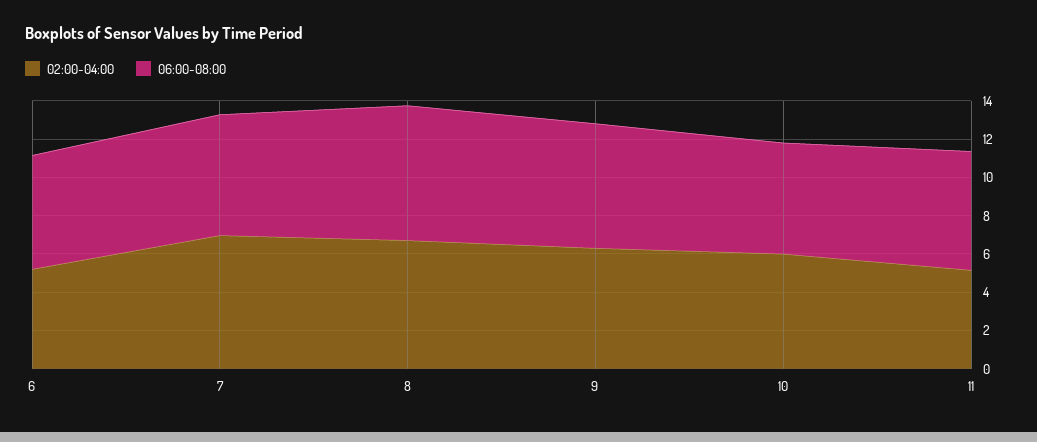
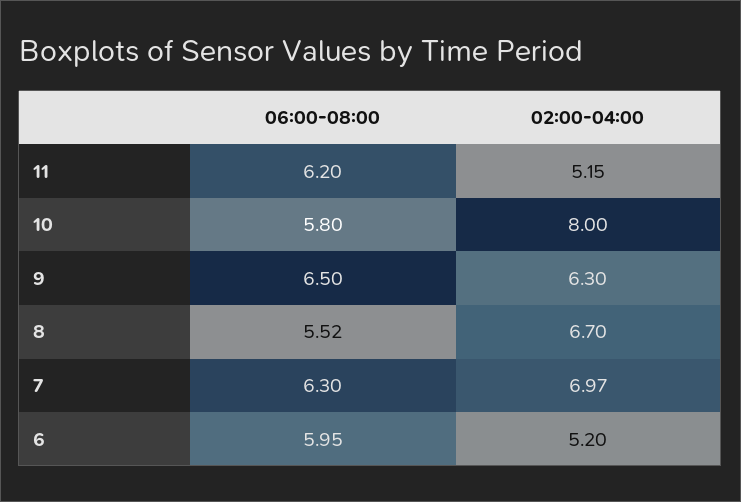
06:00-08:00, 8: 7 -> 5.52
02:00-04:00, 10: 6 -> 8

